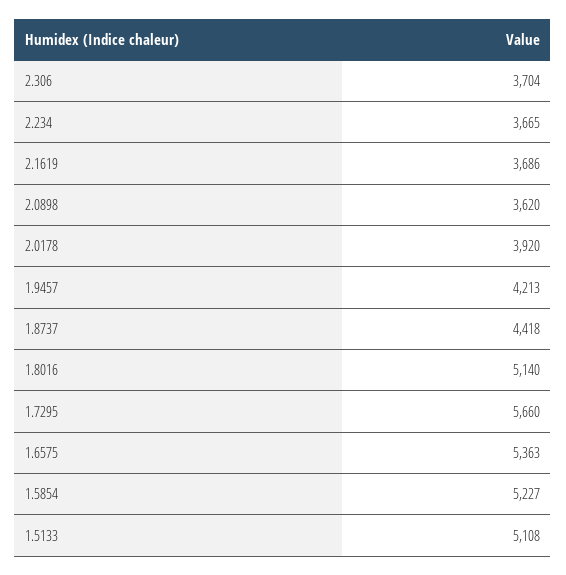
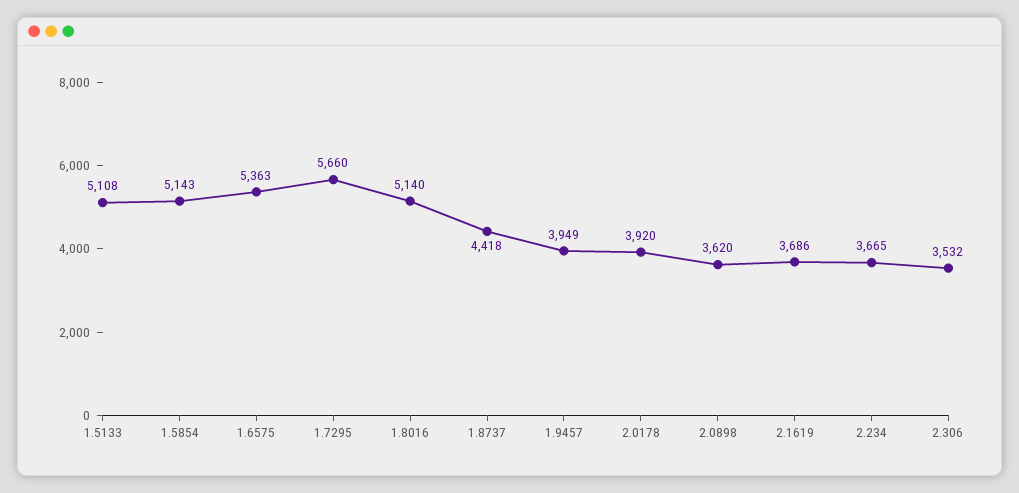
2.306: 3704 -> 3532
1.9457: 4213 -> 3949
1.5854: 5227 -> 5143

